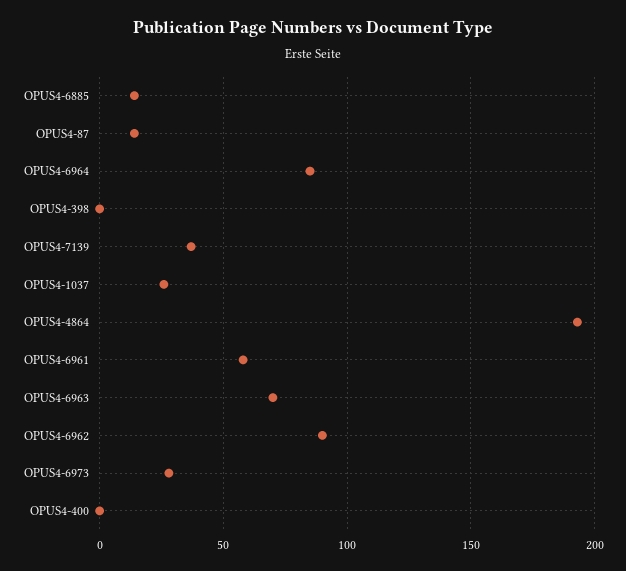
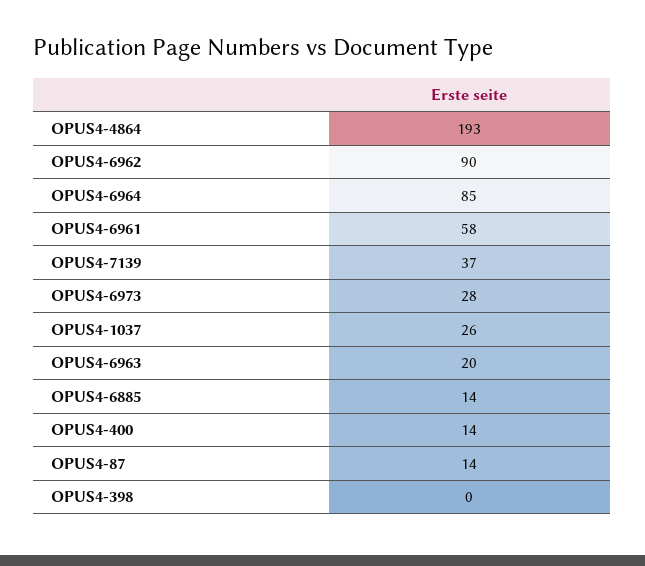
OPUS4-6963: 70 -> 20
OPUS4-400: 0 -> 14

